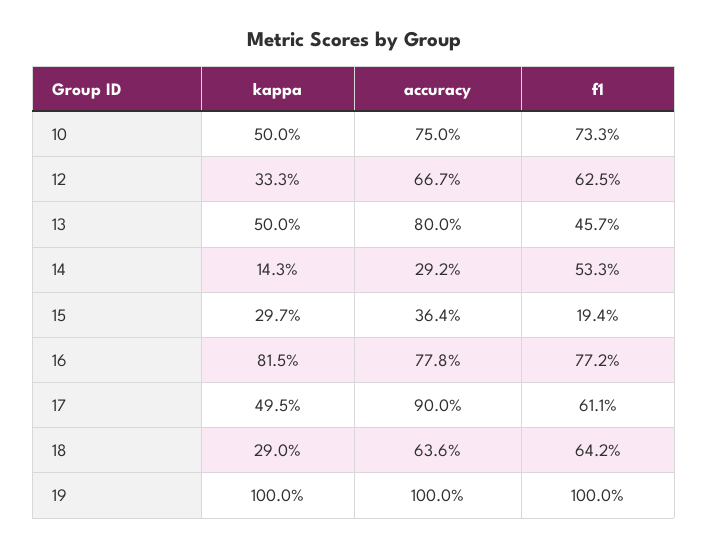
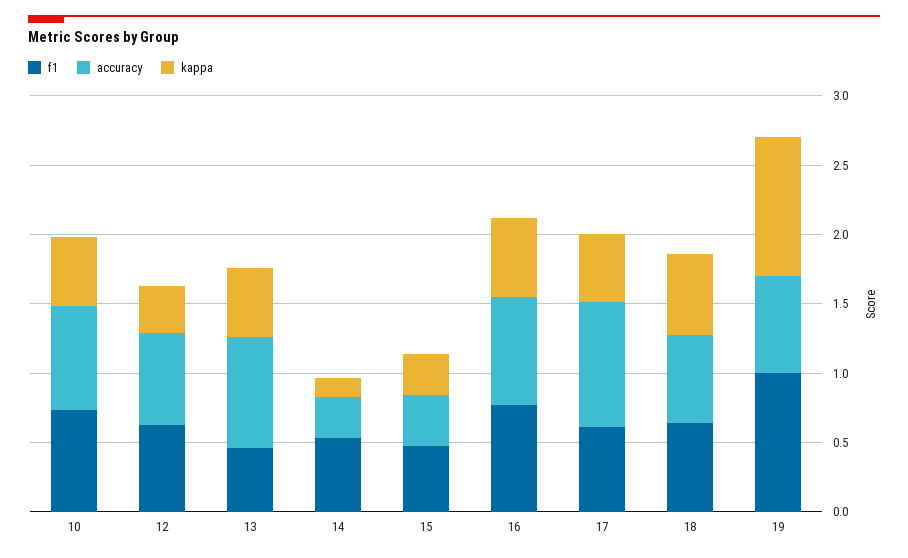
f1, 15: 0.194 -> 0.5
kappa, 16: 0.815 -> 0.6
kappa, 18: 0.29 -> 0.6
accuracy, 19: 1 -> 0.7

